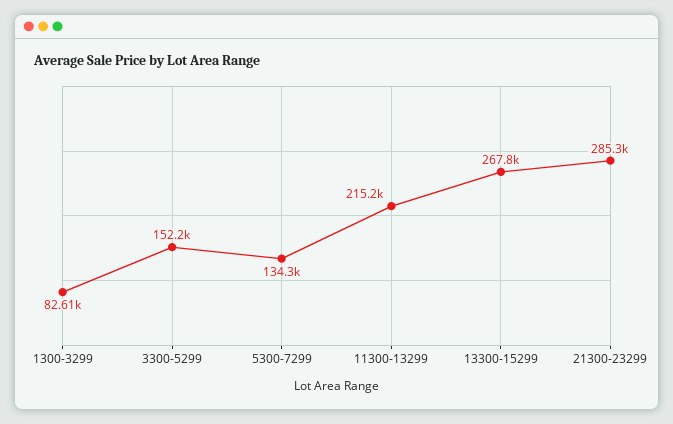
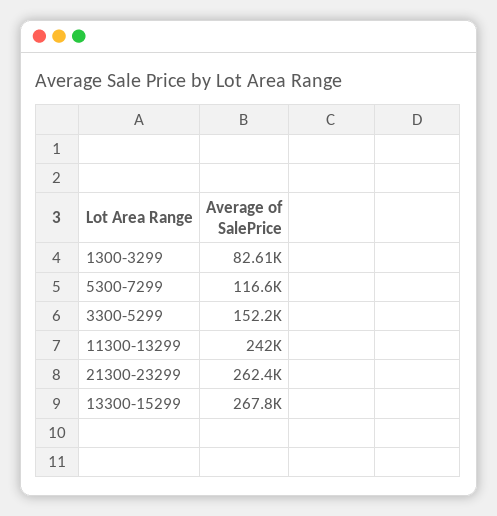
5300-7299: 134300 -> 116600
11300-13299: 215200 -> 242000
21300-23299: 285300 -> 262400

